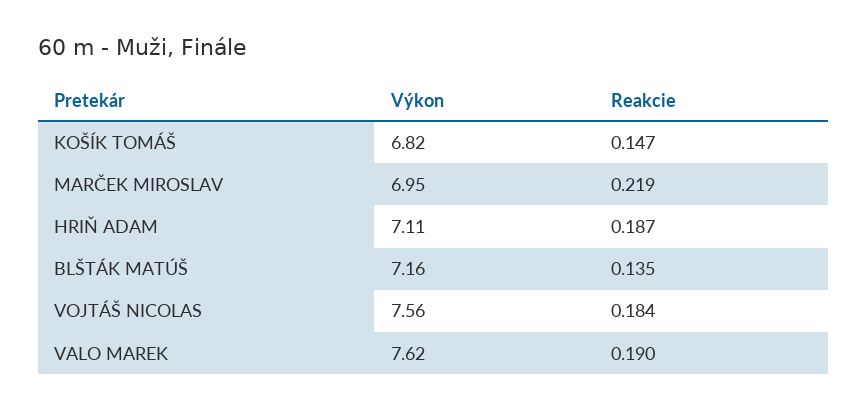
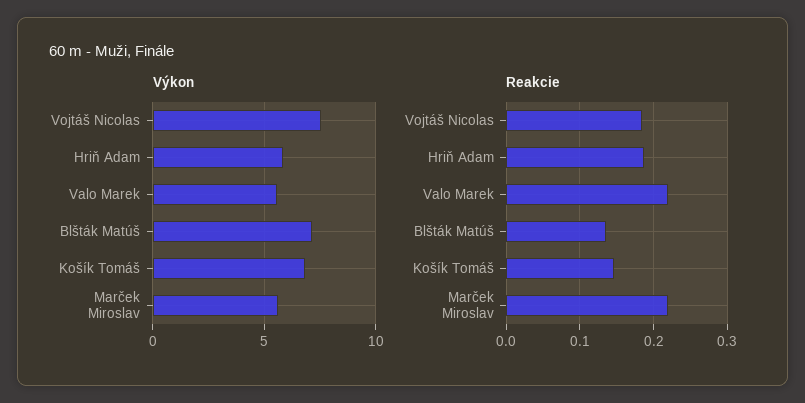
Výkon, MARČEK MIROSLAV: 6.95 -> 5.5
Výkon, HRIŇ ADAM: 7.11 -> 6
Výkon, VALO MAREK: 7.62 -> 5.5
Reakcie, VALO MAREK: 0.19 -> 0.22

